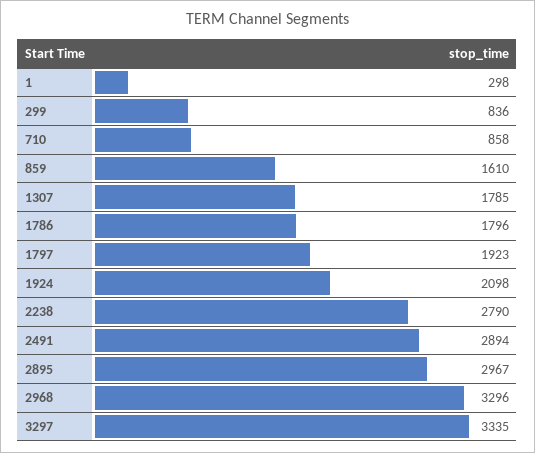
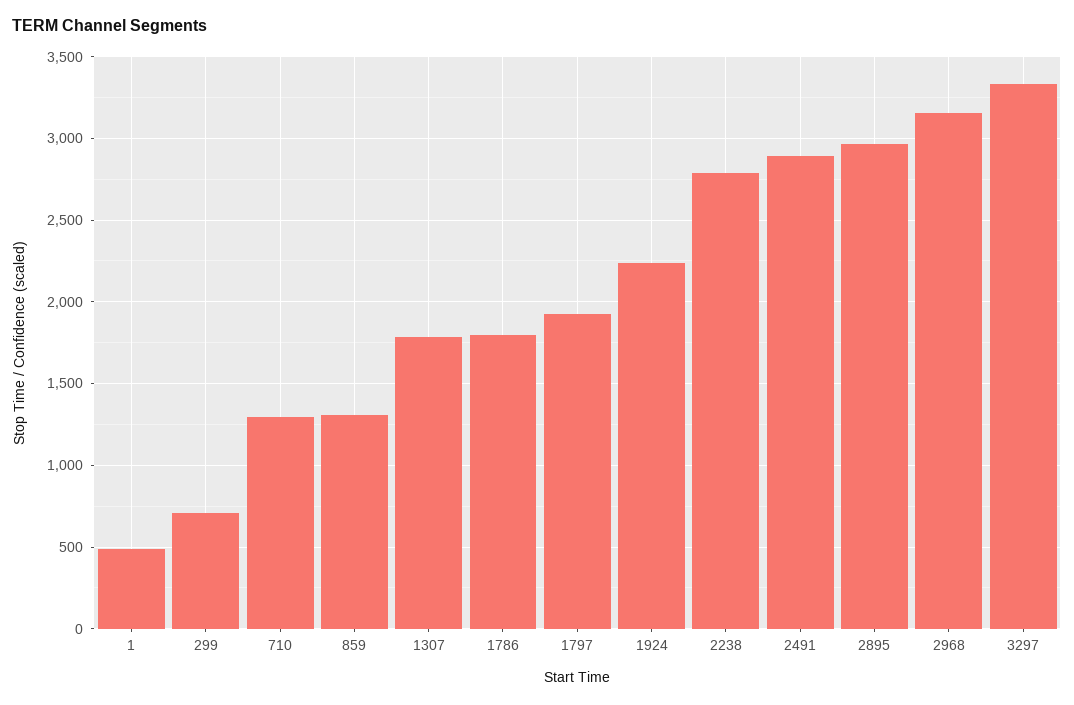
1: 298 -> 500
299: 836 -> 700
710: 858 -> 1300
859: 1610 -> 1300
1924: 2098 -> 2250
2968: 3296 -> 3150

